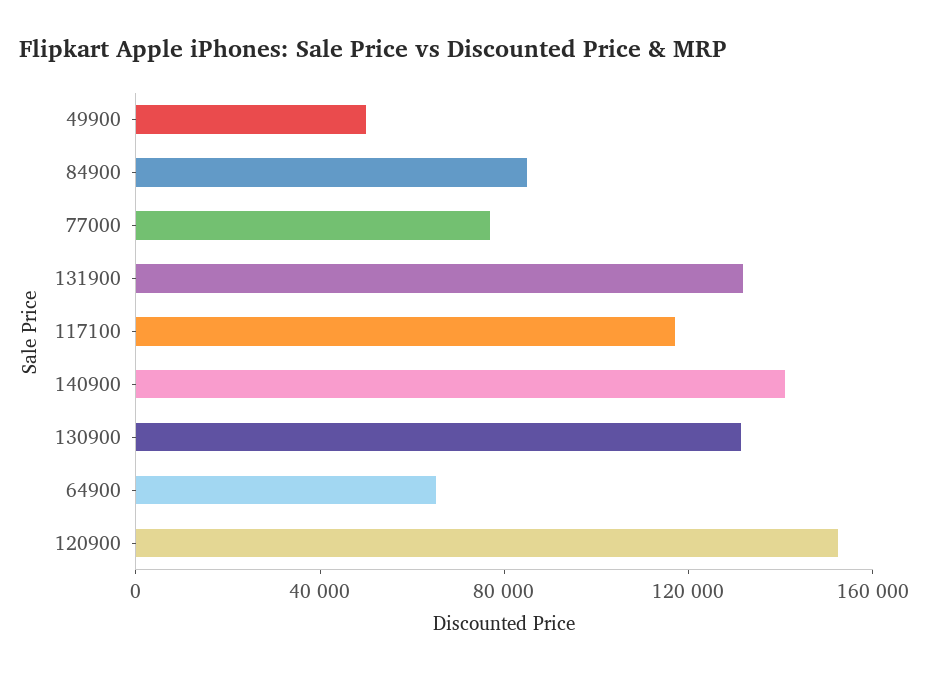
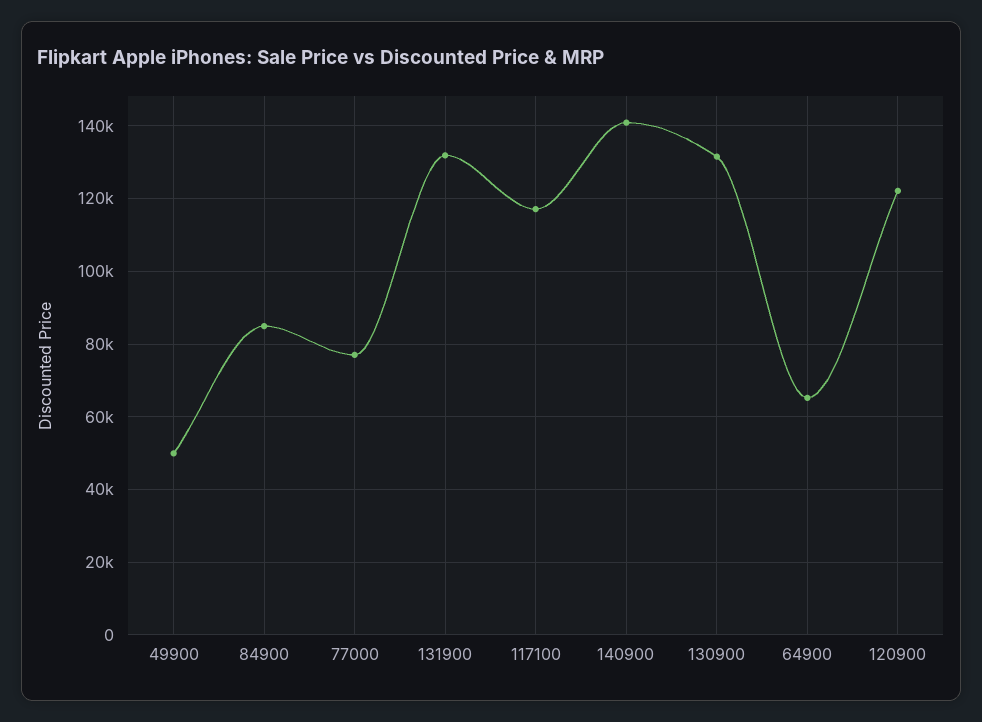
120900: 150000 -> 122000

